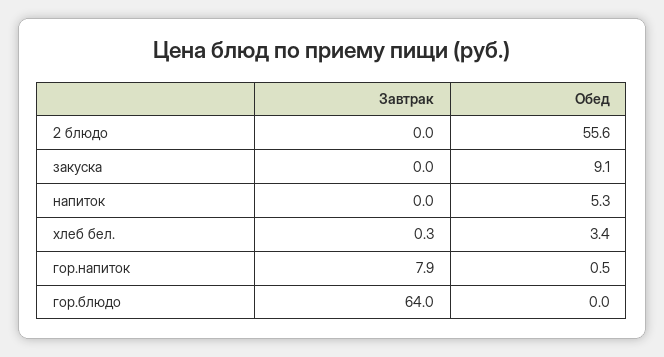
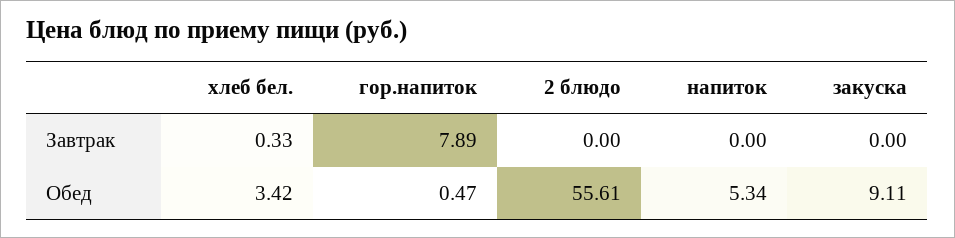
Завтрак, гор.блюдо: 64 -> none
Обед, гор.блюдо: 0 -> none

